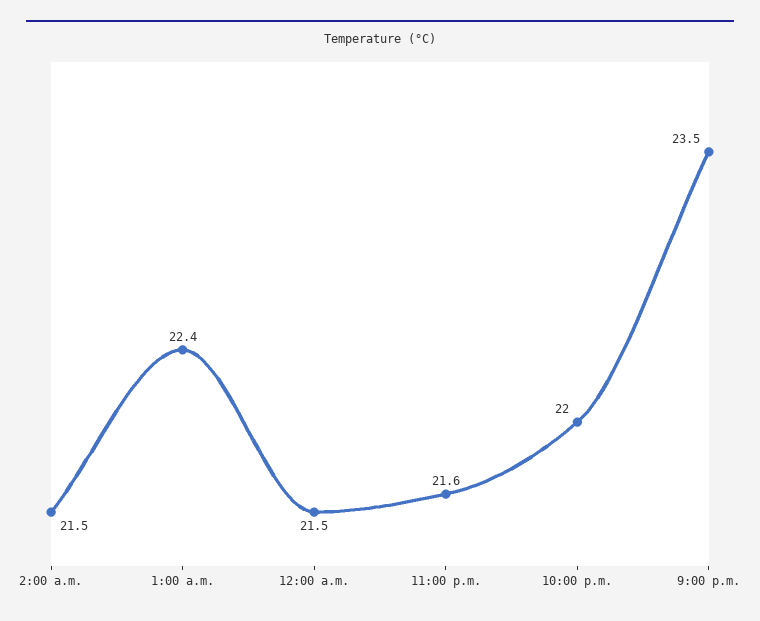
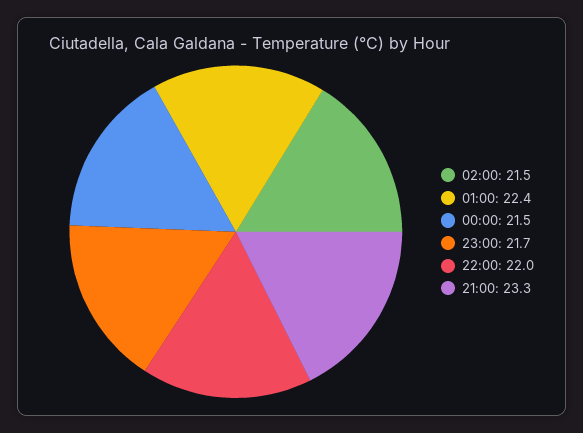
11:00 p.m.: 21.6 -> 21.7
9:00 p.m.: 23.5 -> 23.3

